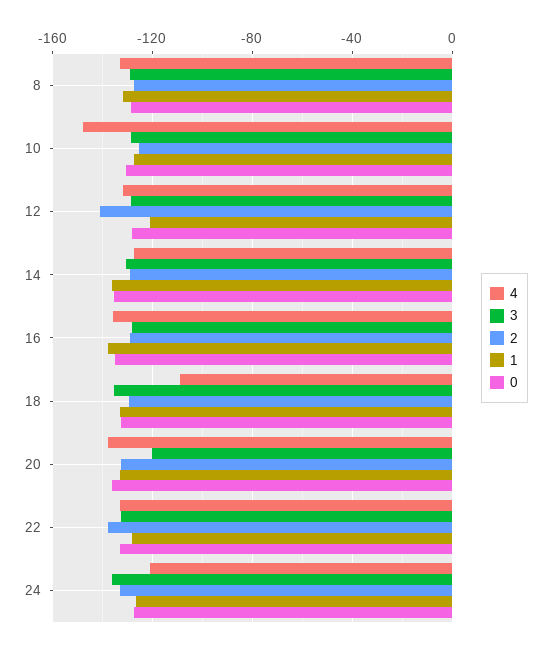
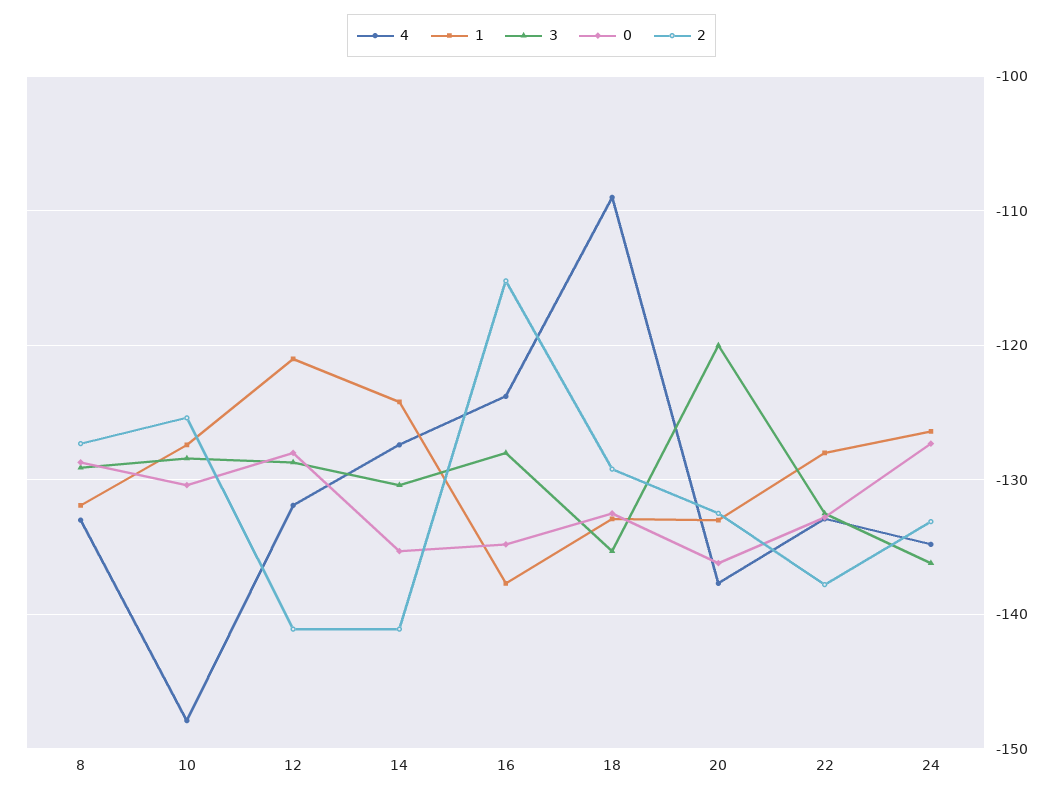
2, 14: -130 -> -141
1, 14: -135 -> -124
4, 16: -135 -> -124
2, 16: -130 -> -115
4, 24: -120 -> -135

